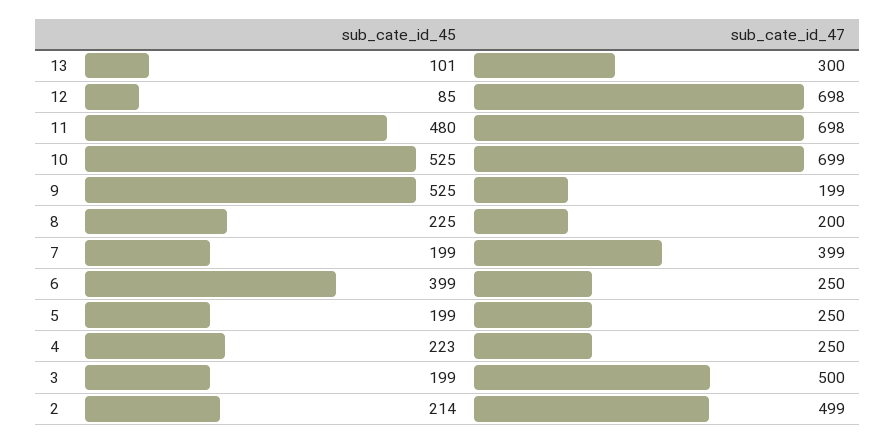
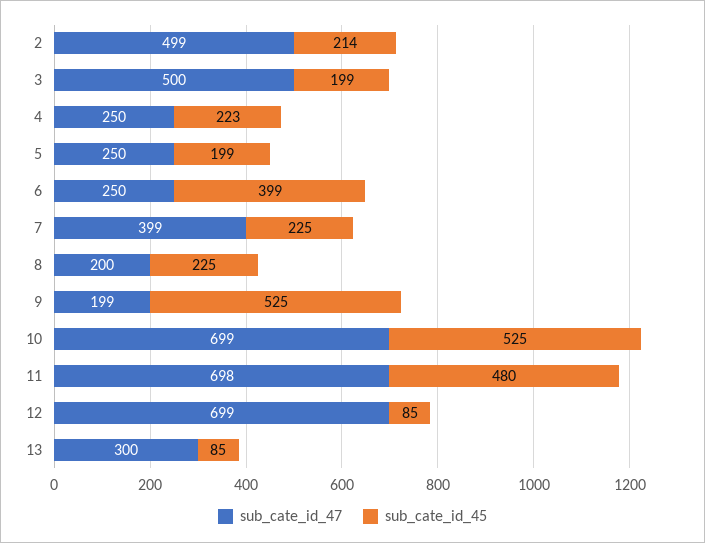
sub_cate_id_45, 13: 101 -> 85
sub_cate_id_47, 12: 698 -> 699
sub_cate_id_45, 7: 199 -> 225

